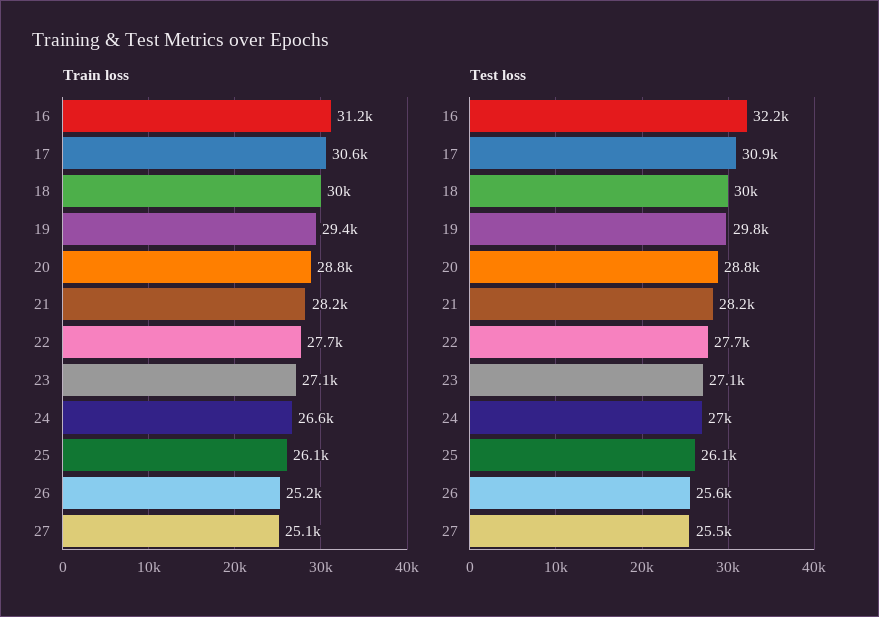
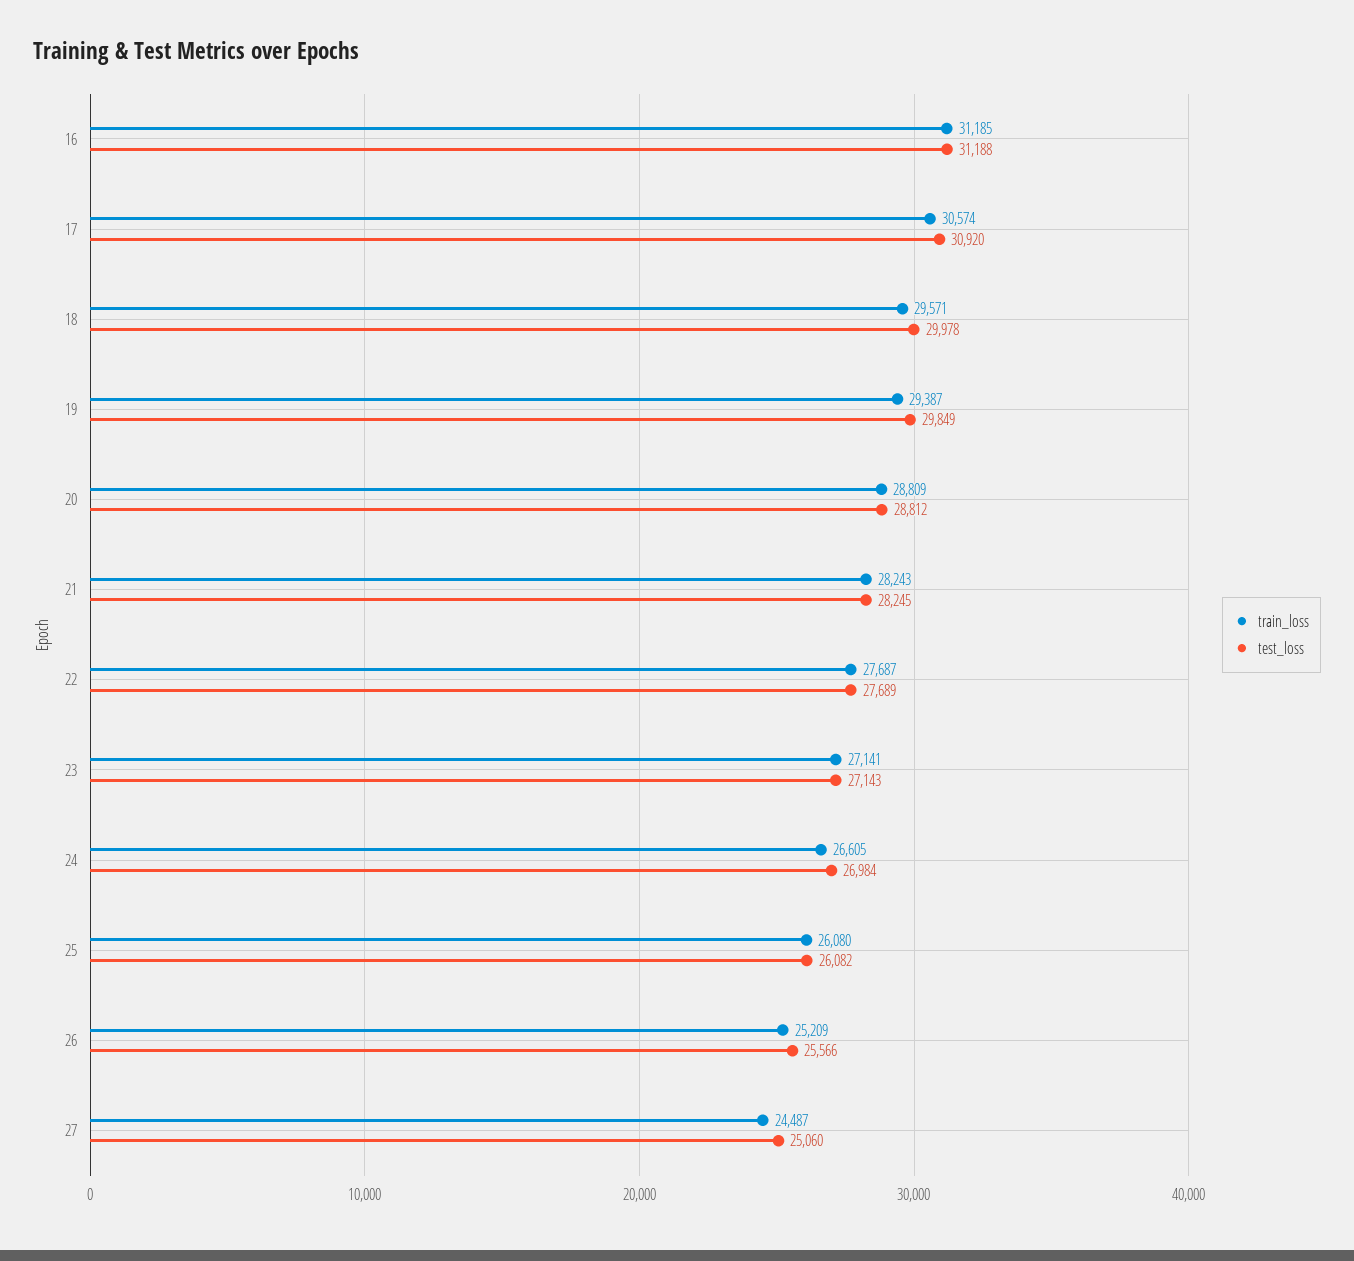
Train loss, 18: 30000 -> 29571
Train loss, 27: 25100 -> 24487
Test loss, 16: 32200 -> 31188
Test loss, 27: 25500 -> 25060

